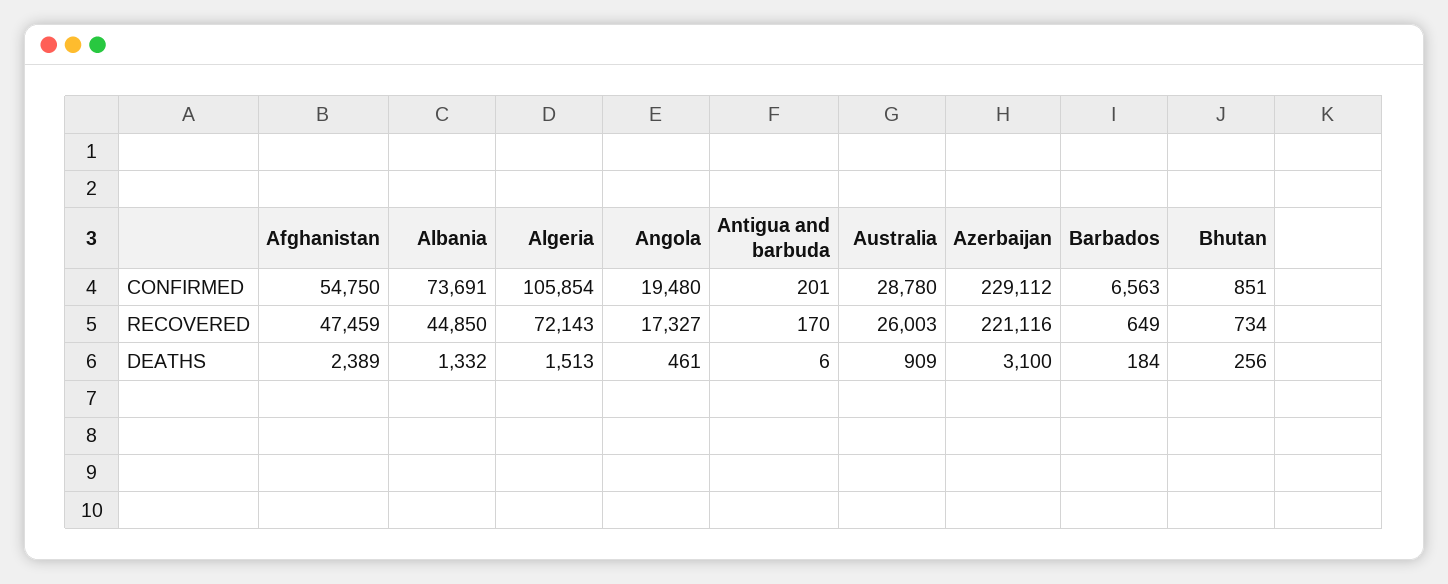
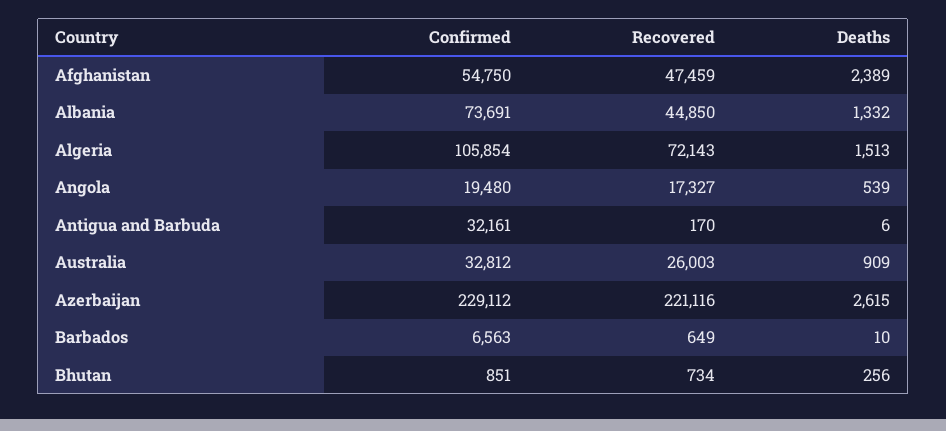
Antigua and barbuda, CONFIRMED: 201 -> 32161
Australia, CONFIRMED: 28780 -> 32812
Angola, DEATHS: 461 -> 539
Azerbaijan, DEATHS: 3100 -> 2615
Barbados, DEATHS: 184 -> 10

